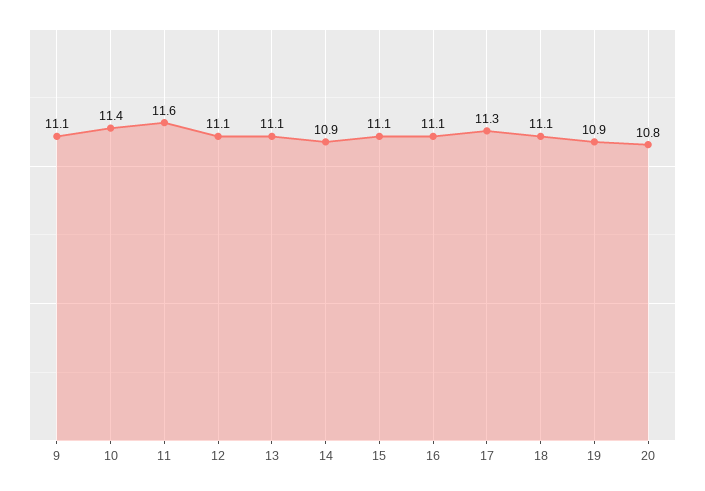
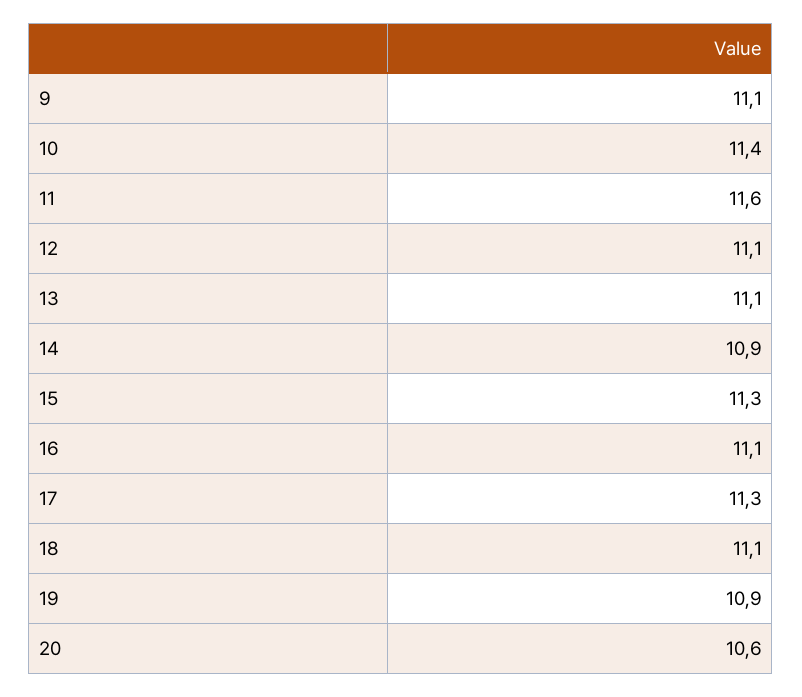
15: 11.1 -> 11.3
20: 10.8 -> 10.6

